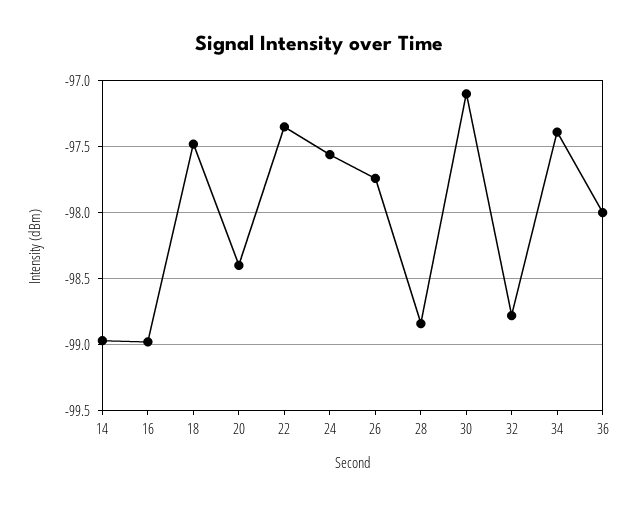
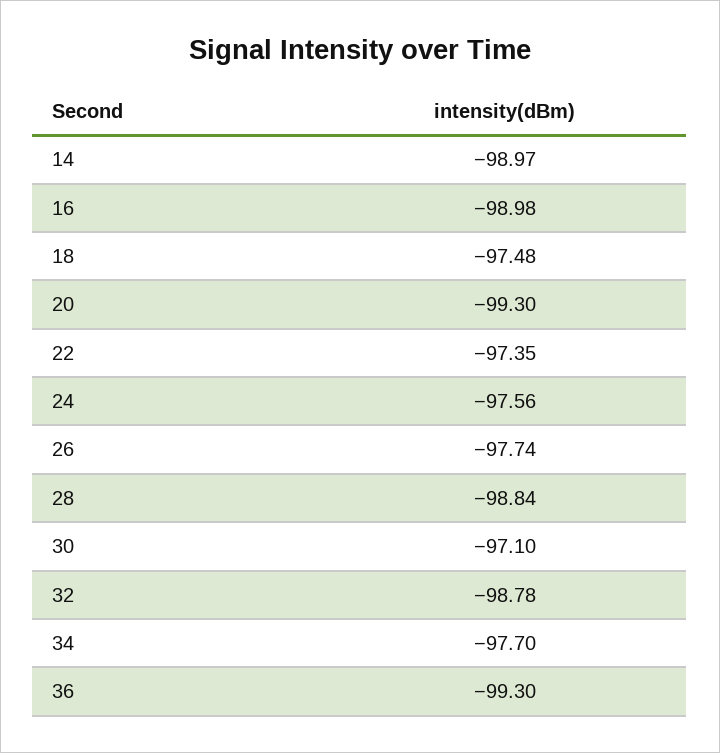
20: -98.4 -> -99.3
34: -97.4 -> -97.7
36: -98 -> -99.3

